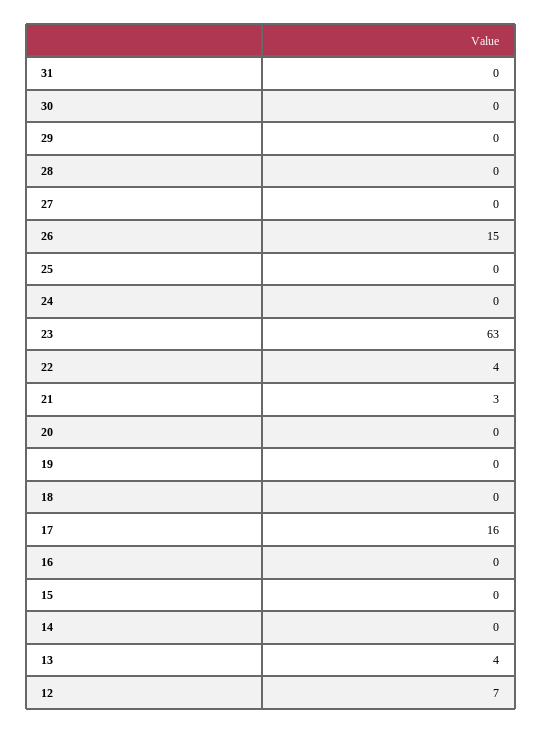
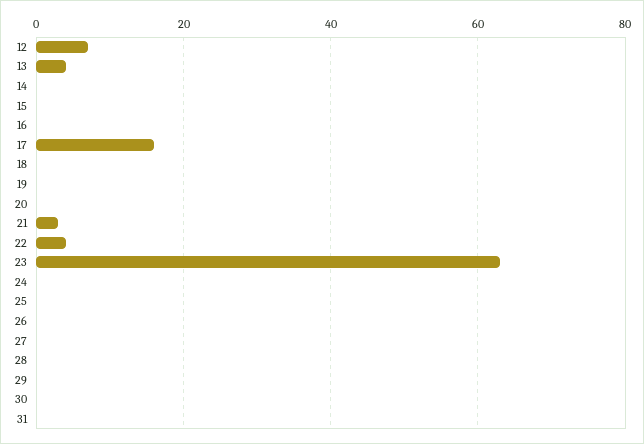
26: 15 -> 0

